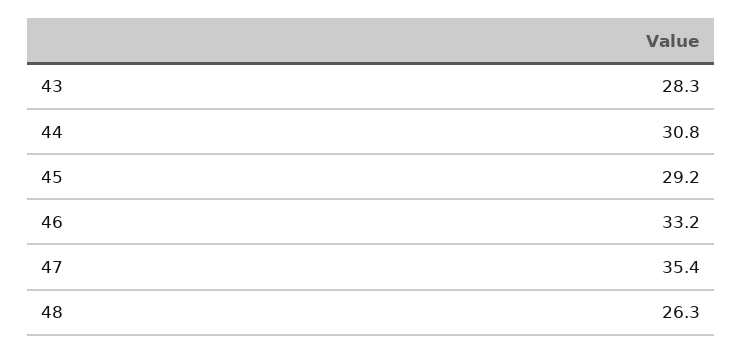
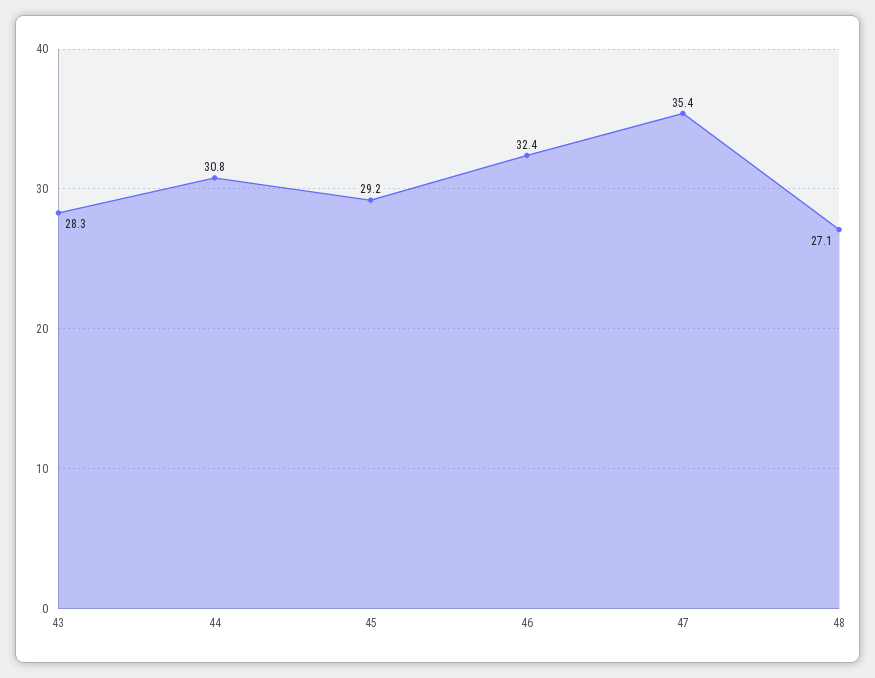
46: 33.2 -> 32.4
48: 26.3 -> 27.1

